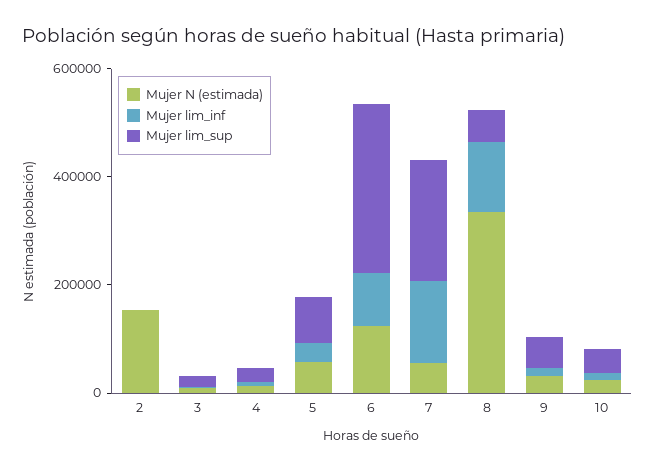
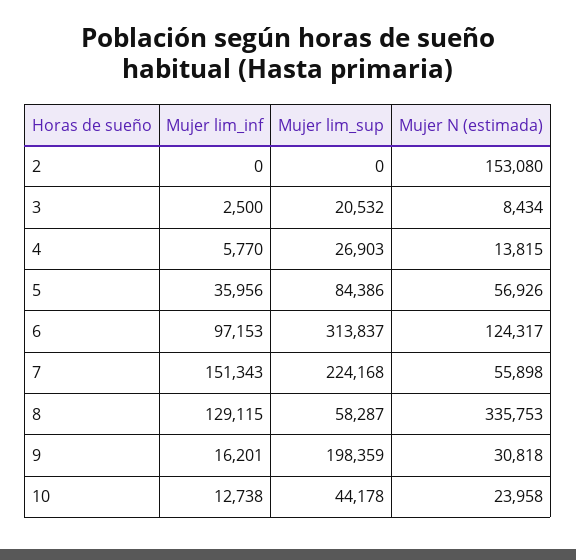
Mujer lim_sup, 9: 50000 -> 198359

